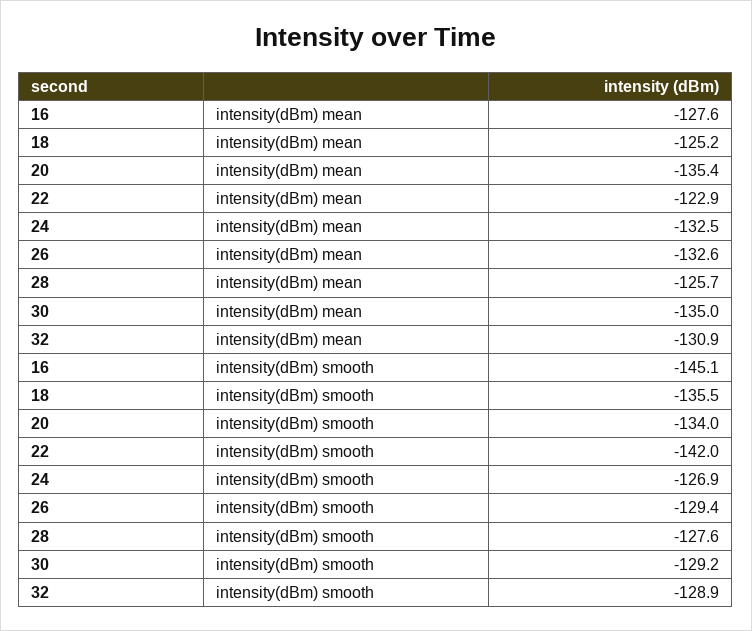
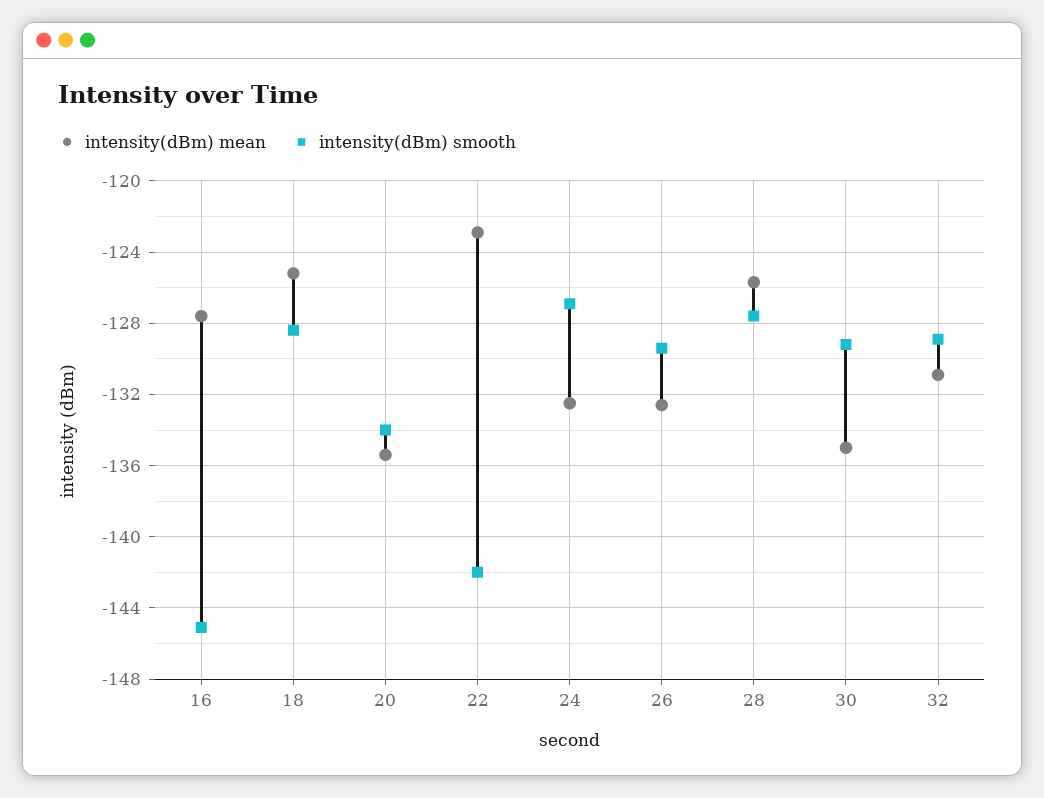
intensity(dBm) smooth, 18: -135.5 -> -128.5

